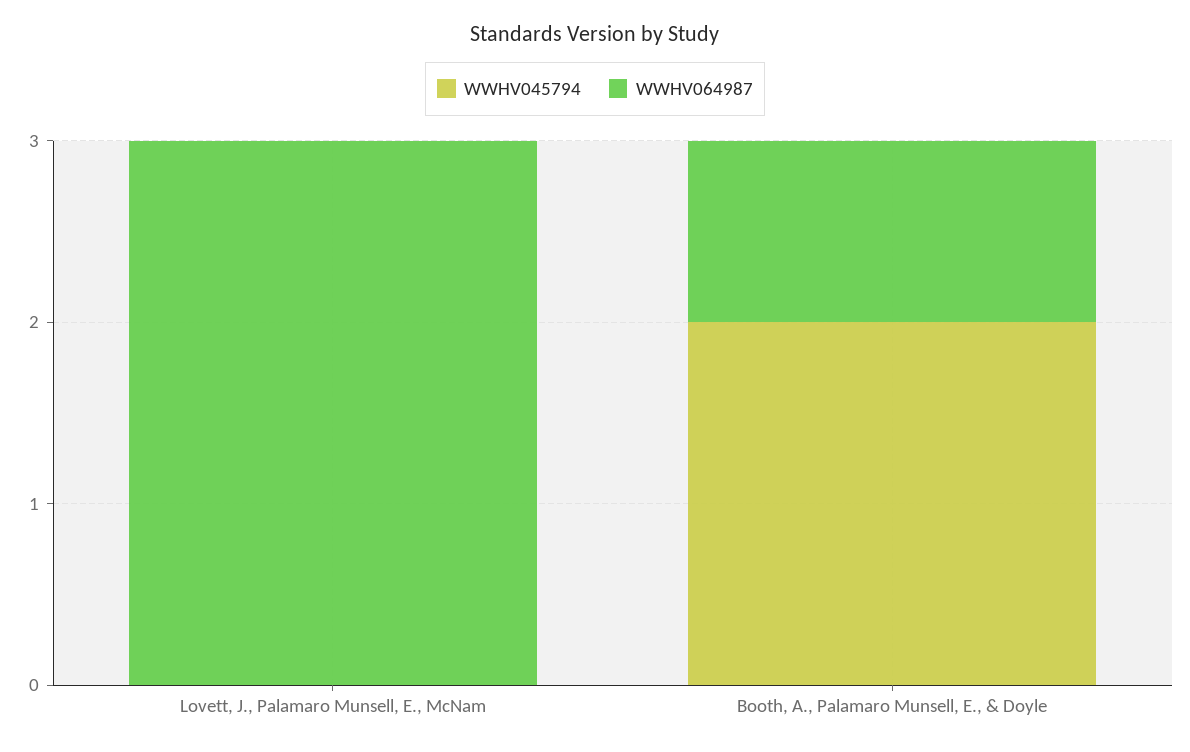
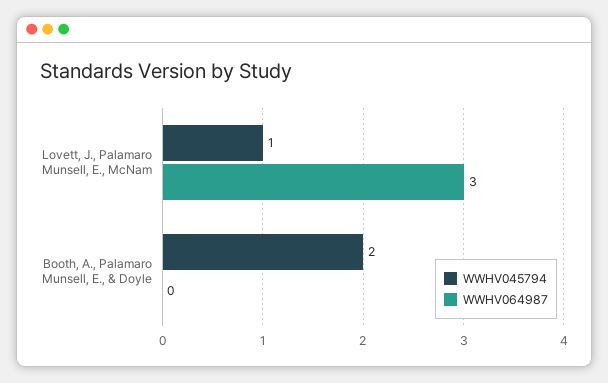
WWHV045794, Lovett, J., Palamaro Munsell, E., McNam: 0 -> 1
WWHV064987, Booth, A., Palamaro Munsell, E., & Doyle: 1 -> 0

